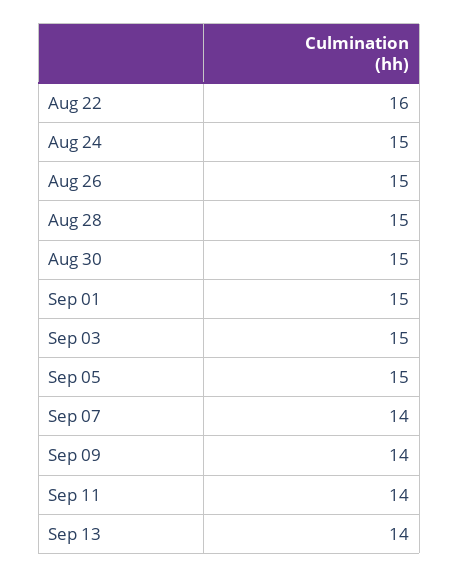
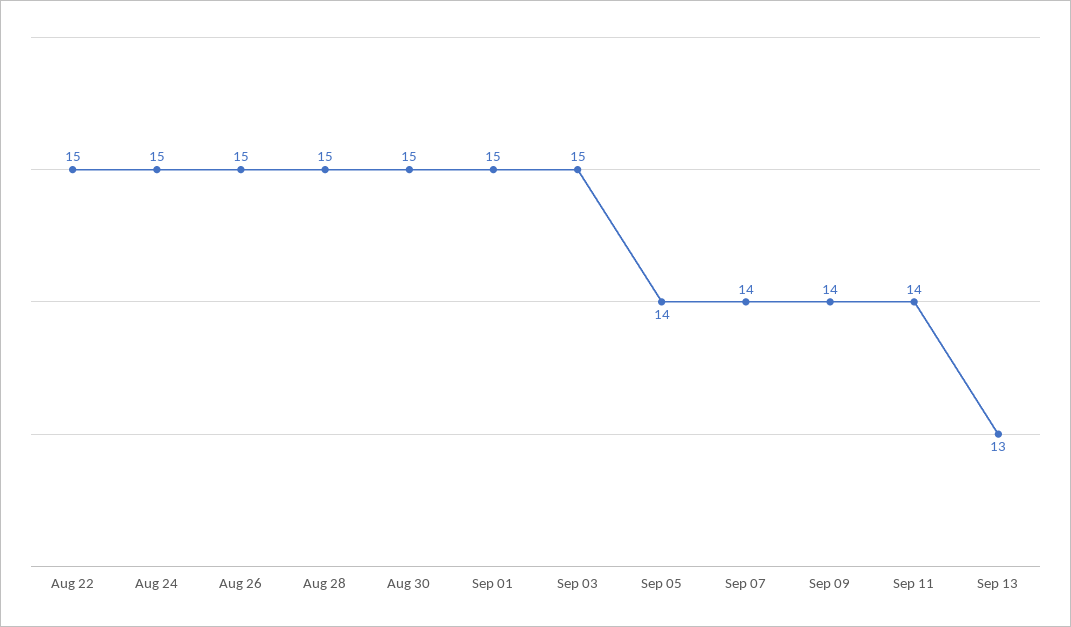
Aug 22: 16 -> 15
Sep 05: 15 -> 14
Sep 13: 14 -> 13

